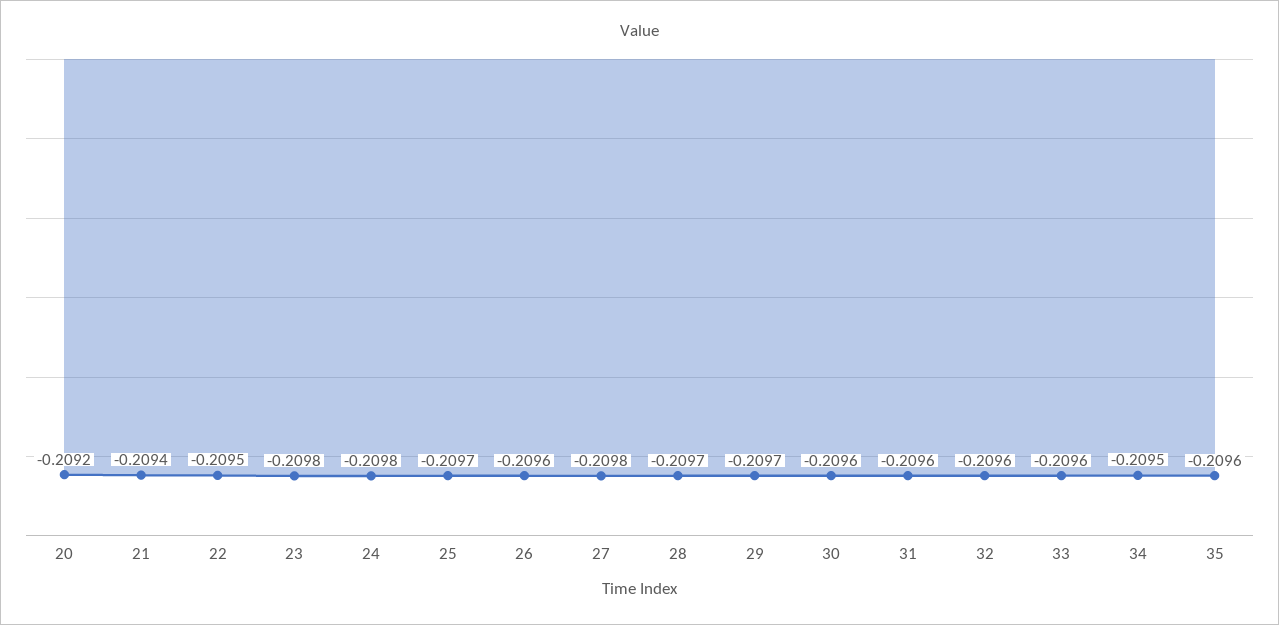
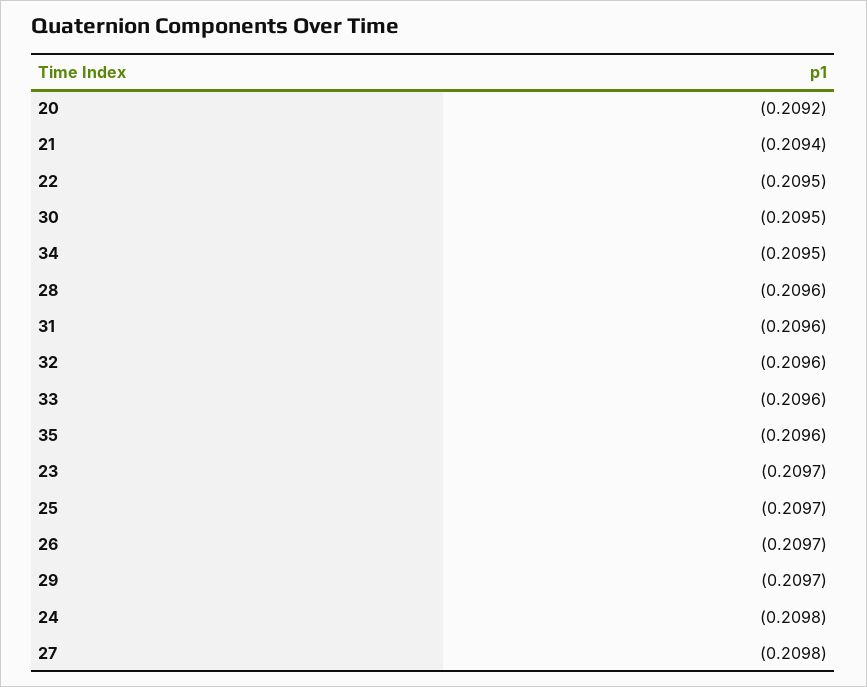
23: -0.2098 -> -0.2097
26: -0.2096 -> -0.2097
28: -0.2097 -> -0.2096
30: -0.2096 -> -0.2095

